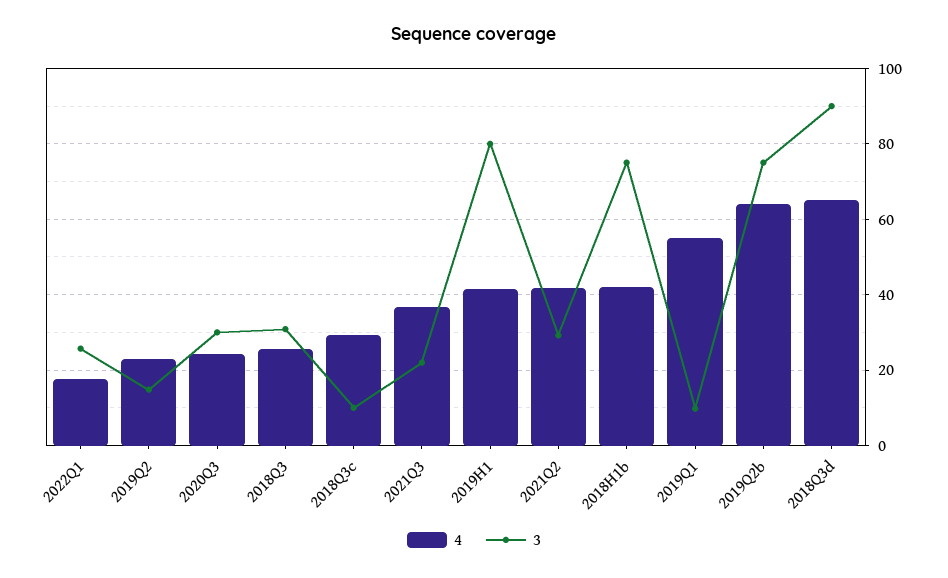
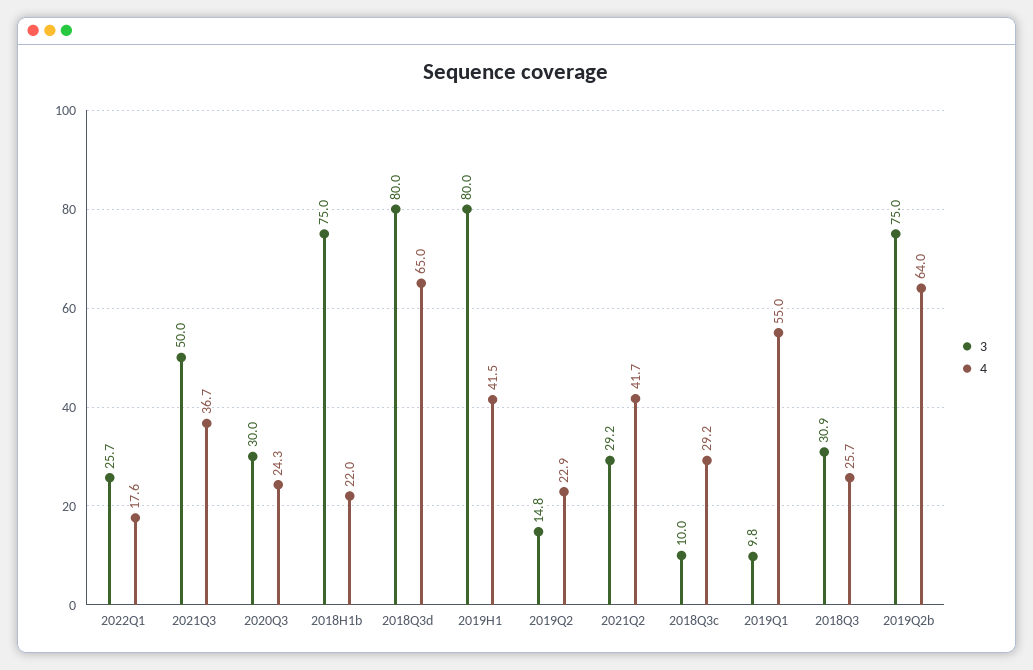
3, 2021Q3: 22 -> 50
4, 2018H1b: 42 -> 22
3, 2018Q3d: 90 -> 80

